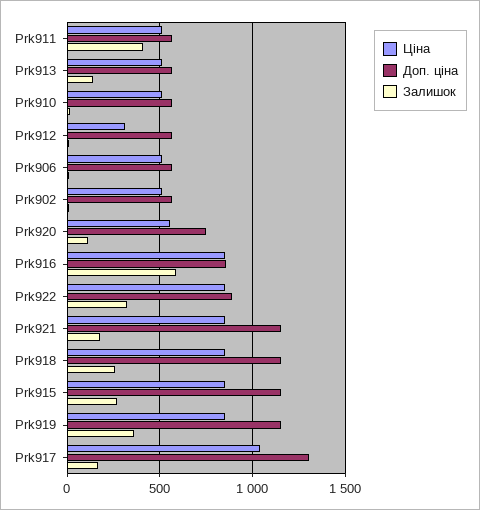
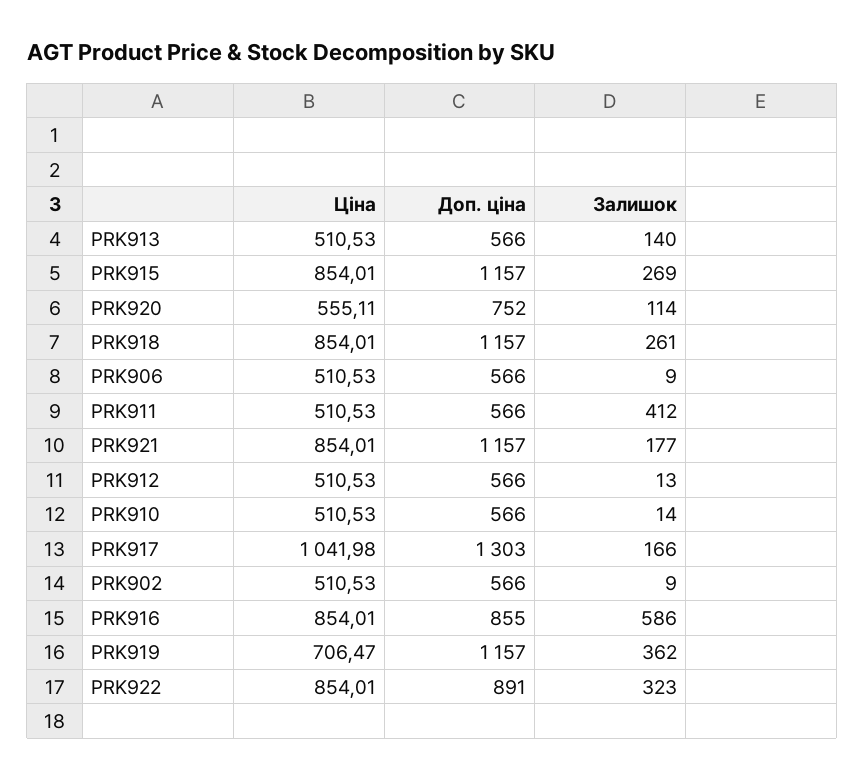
Ціна, Prk912: 300 -> 510.53
Ціна, Prk919: 850 -> 706.47

